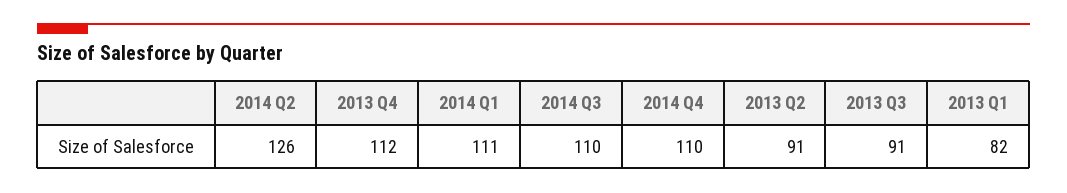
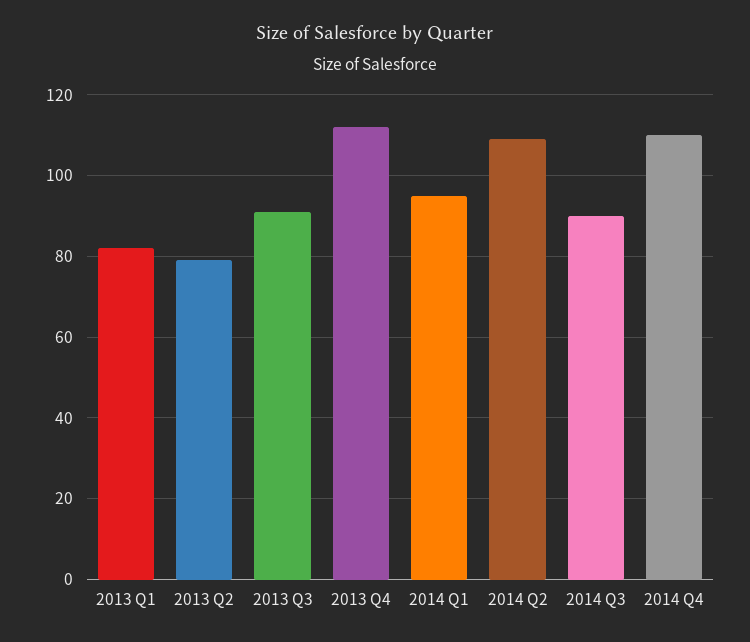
2014 Q2: 126 -> 110
2014 Q1: 111 -> 95
2014 Q3: 110 -> 90
2013 Q2: 91 -> 80

